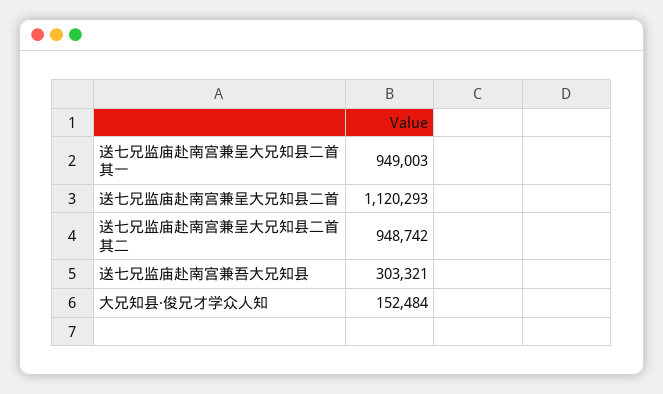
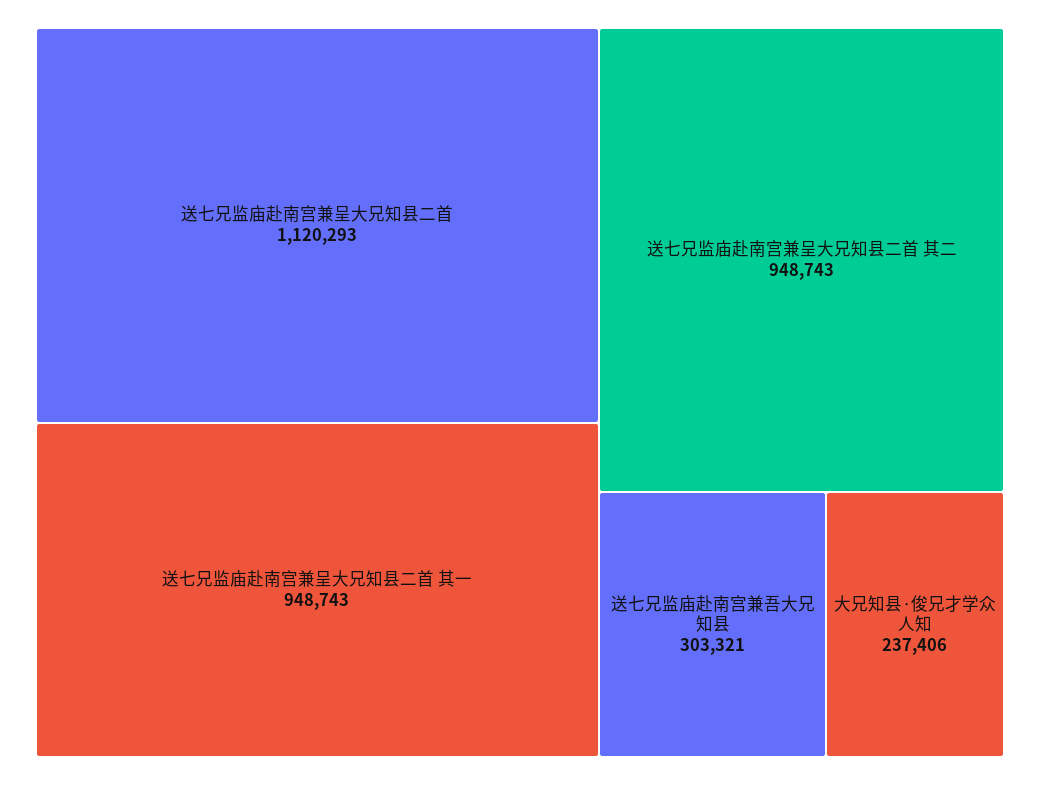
送七兄监庙赴南宫兼呈大兄知县二首 其一: 949003 -> 948743
送七兄监庙赴南宫兼呈大兄知县二首 其二: 948742 -> 948743
大兄知县·俊兄才学众人知: 152484 -> 237406

